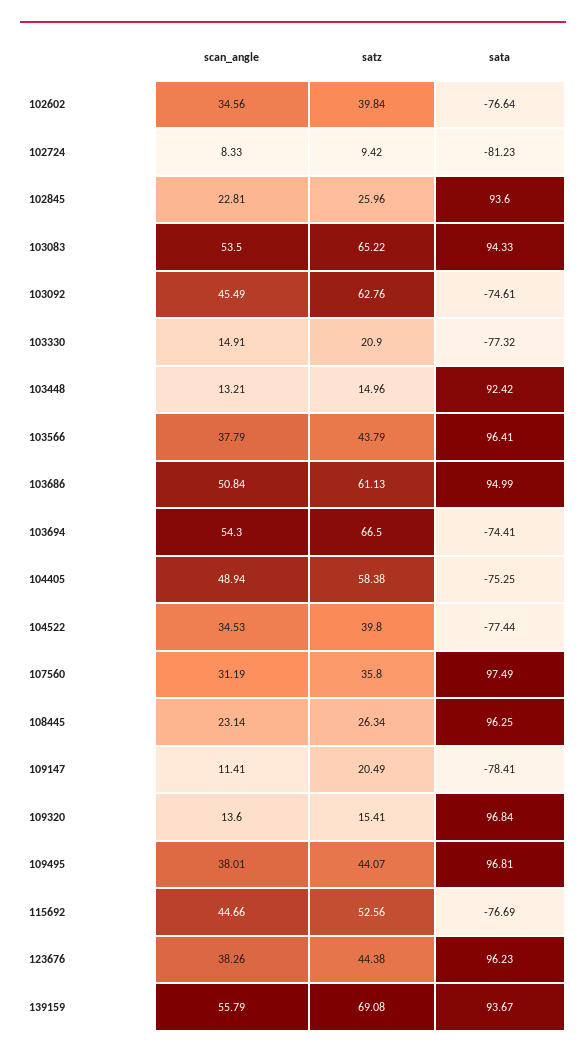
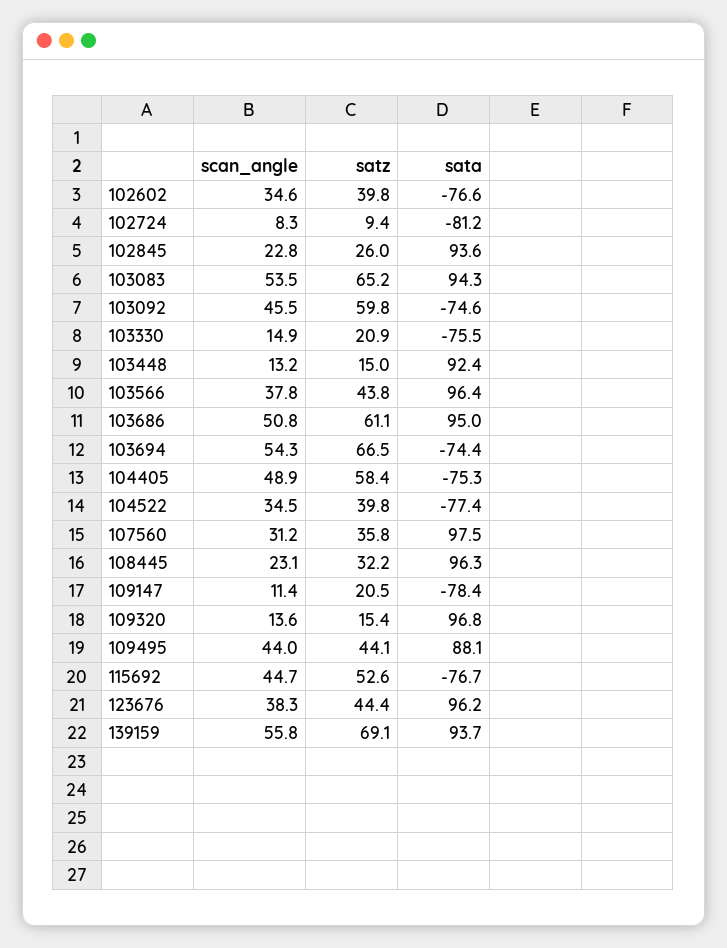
satz, 103092: 62.76 -> 59.8
sata, 103330: -77.32 -> -75.5
satz, 108445: 26.34 -> 32.2
scan_angle, 109495: 38.01 -> 44
sata, 109495: 96.81 -> 88.1

